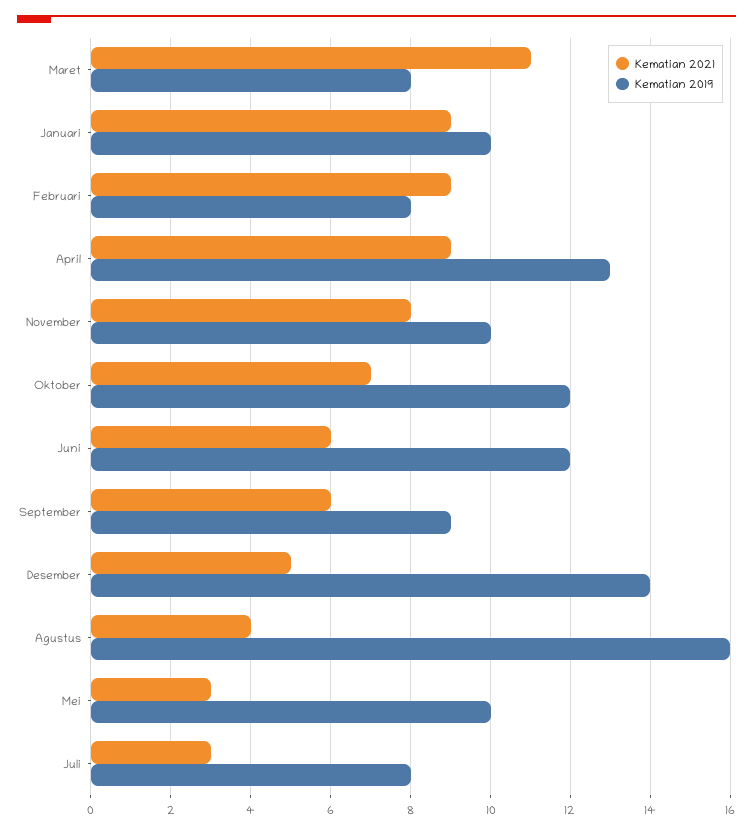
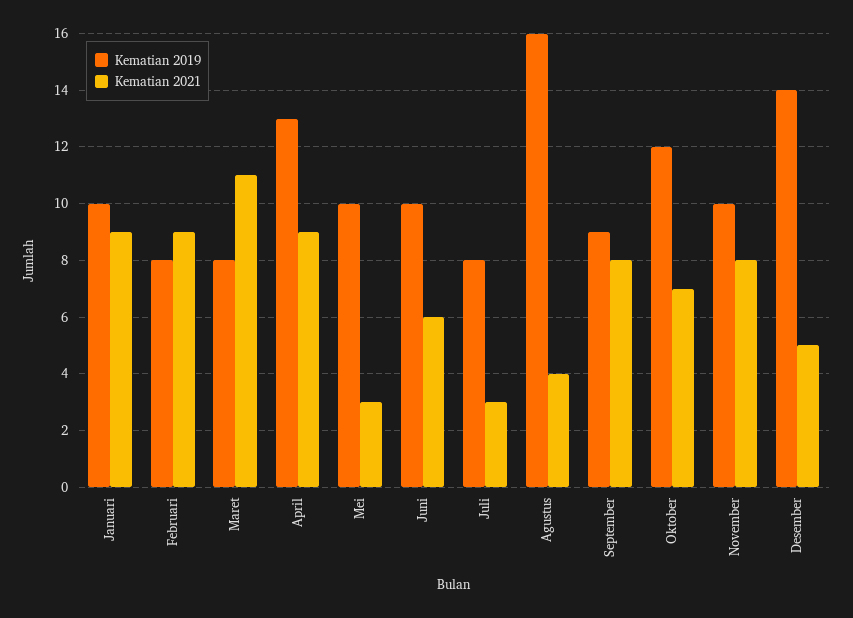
Kematian 2019, Juni: 12 -> 10
Kematian 2021, September: 6 -> 8

